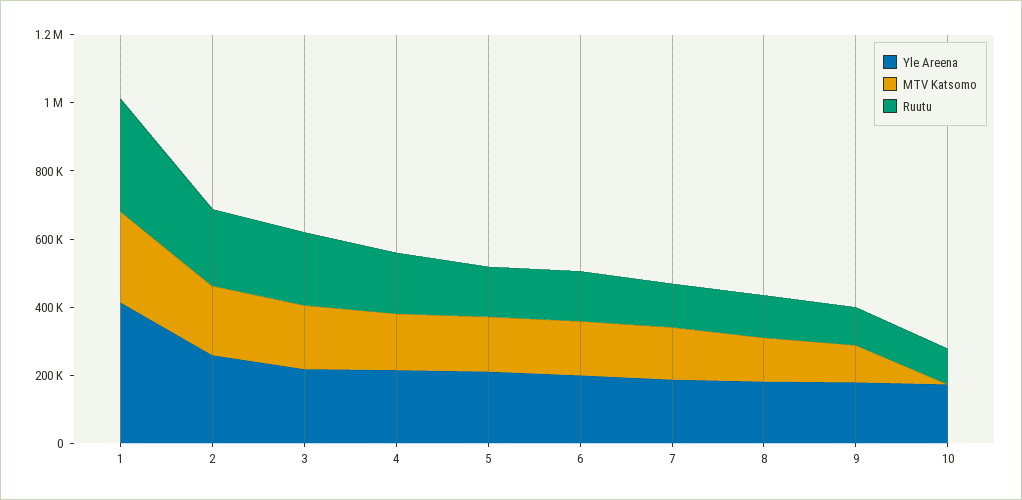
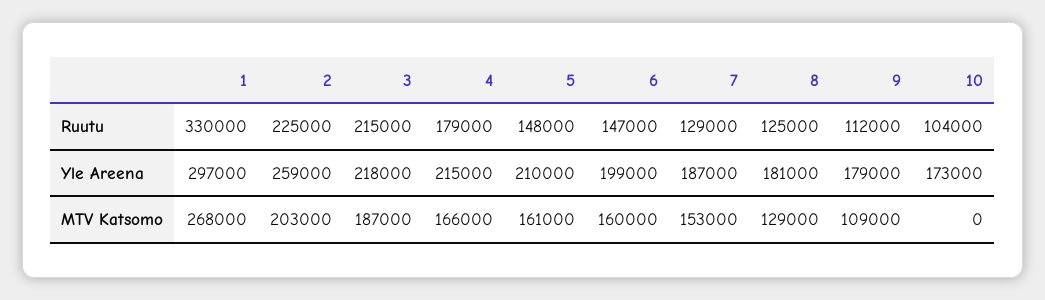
Yle Areena, 1: 400000 -> 297000

